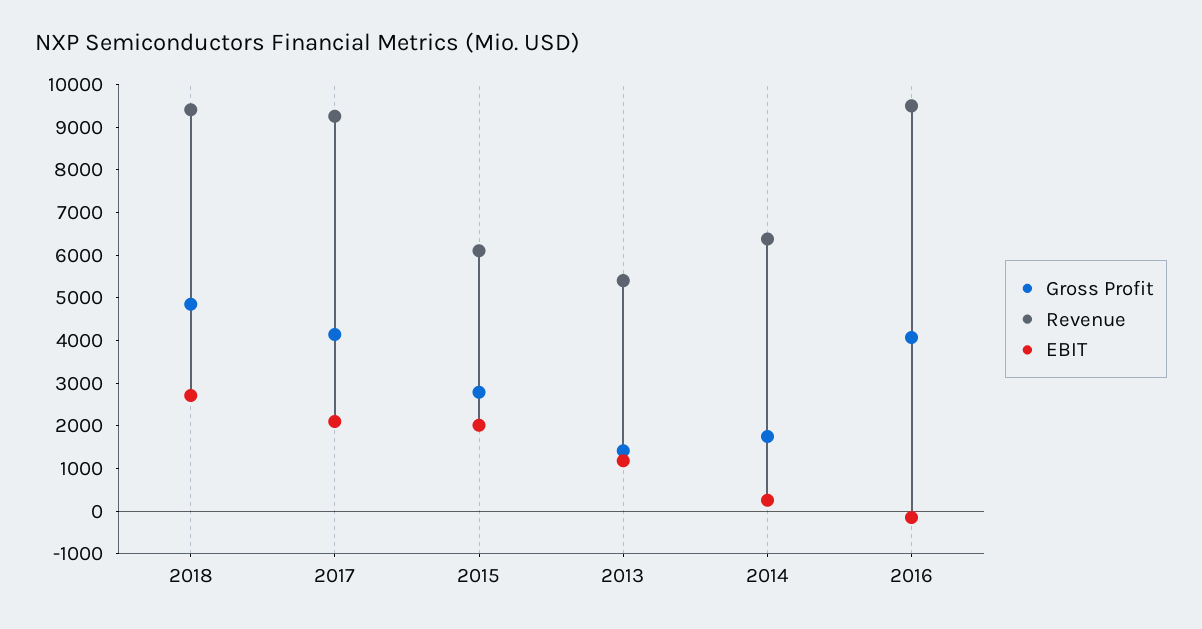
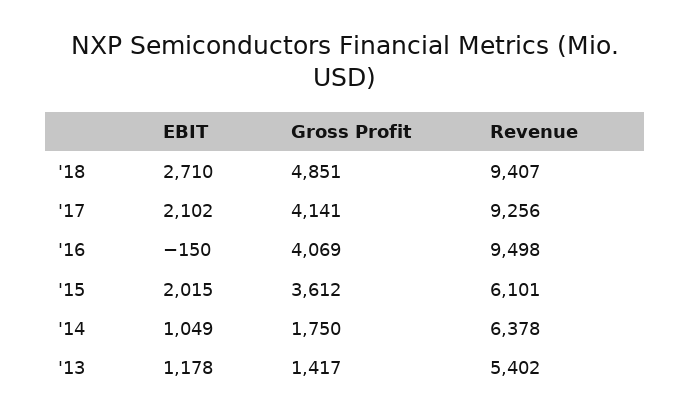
Gross Profit, 2015: 2800 -> 3612
EBIT, 2014: 200 -> 1049

